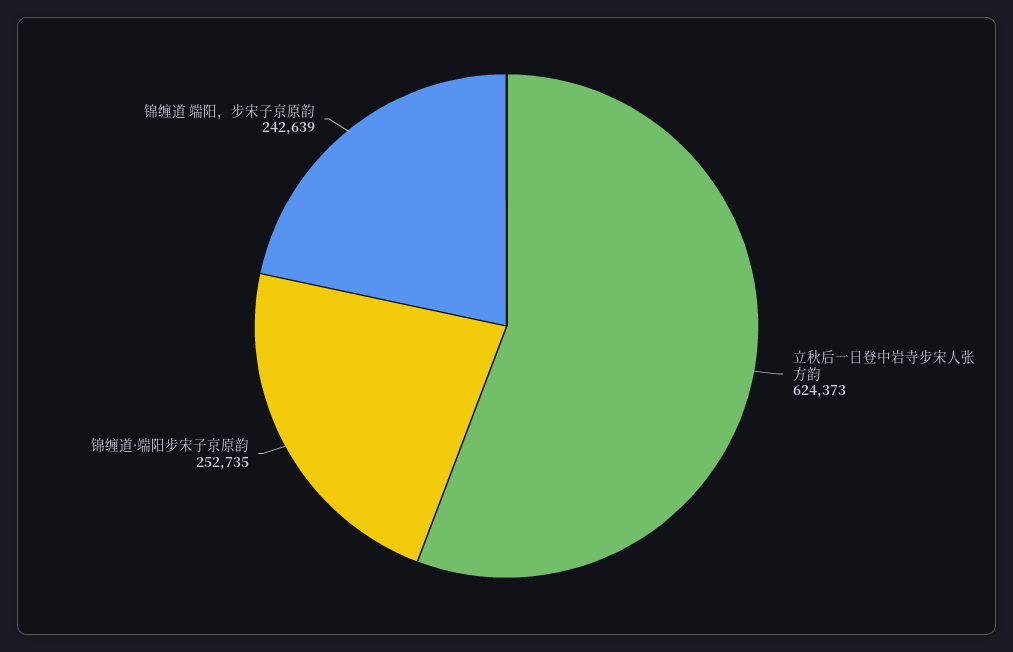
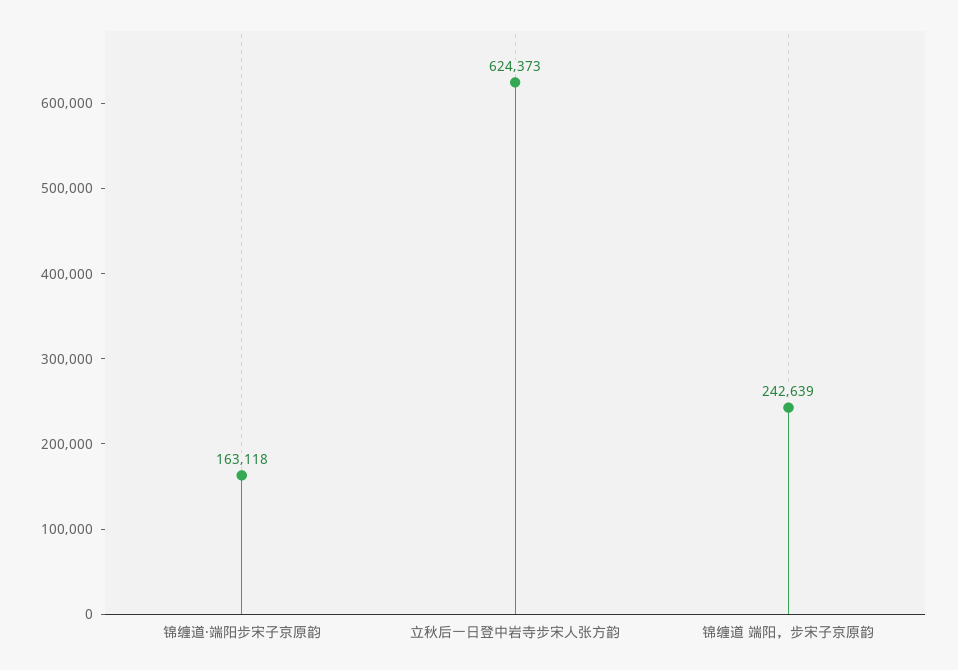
锦缠道·端阳步宋子京原韵: 252735 -> 163118

